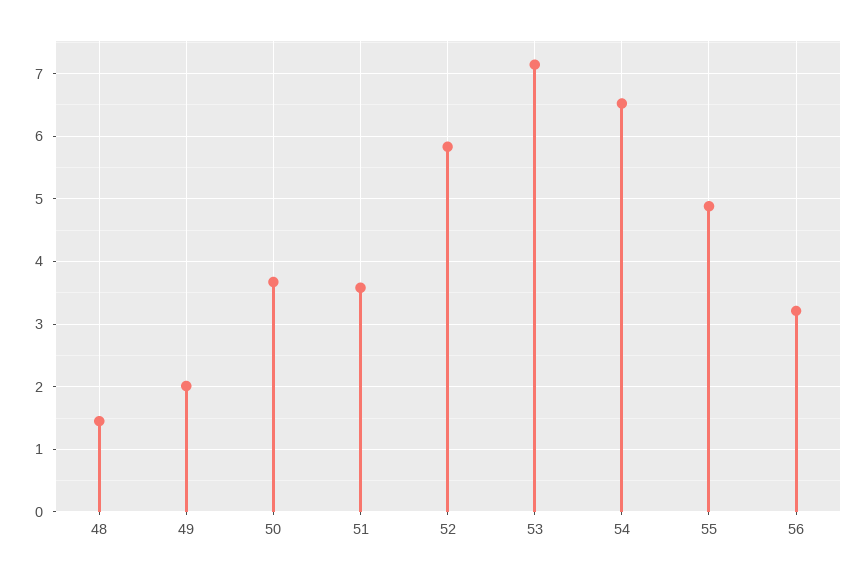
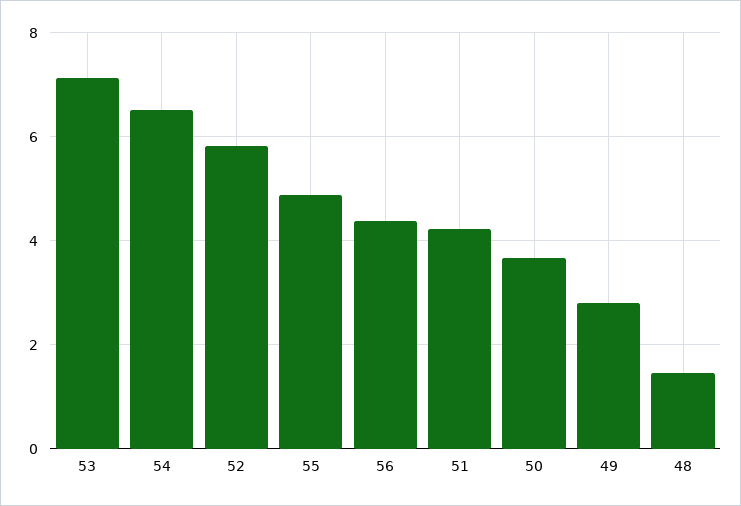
49: 2 -> 2.8
51: 3.6 -> 4.2
56: 3.2 -> 4.4

